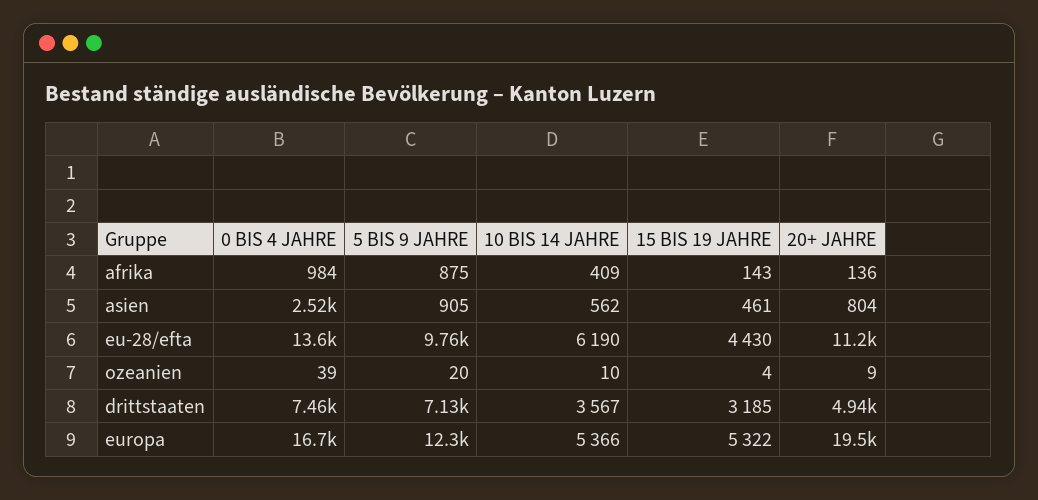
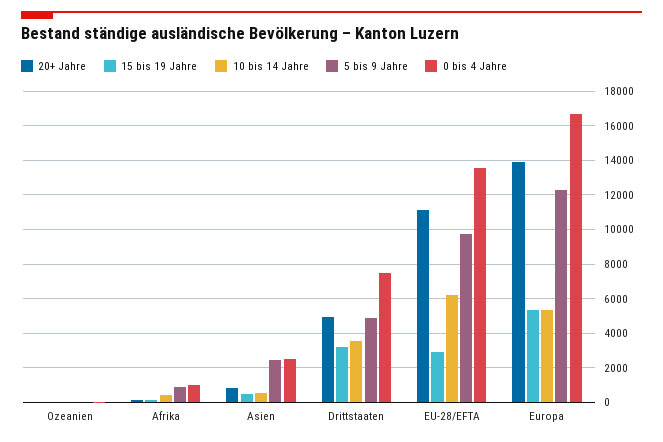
5 BIS 9 JAHRE, asien: 905 -> 2500
15 BIS 19 JAHRE, eu-28/efta: 4430 -> 3000
5 BIS 9 JAHRE, drittstaaten: 7130 -> 5000
20+ JAHRE, europa: 19500 -> 14000

